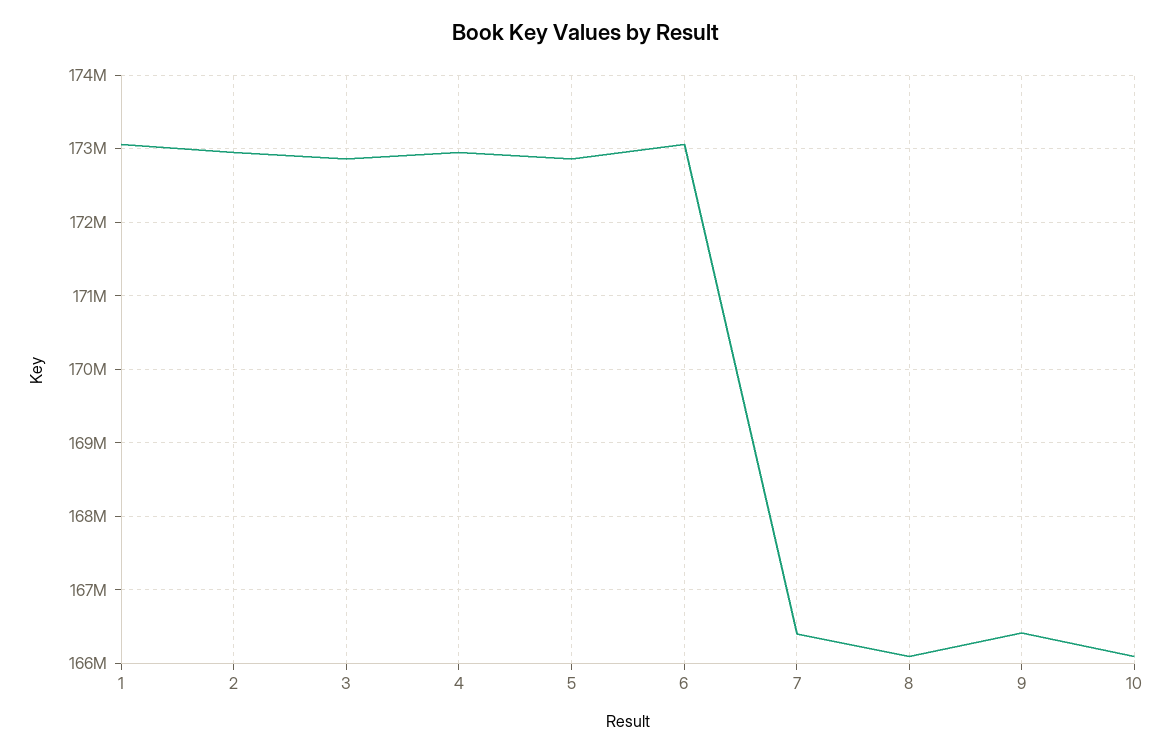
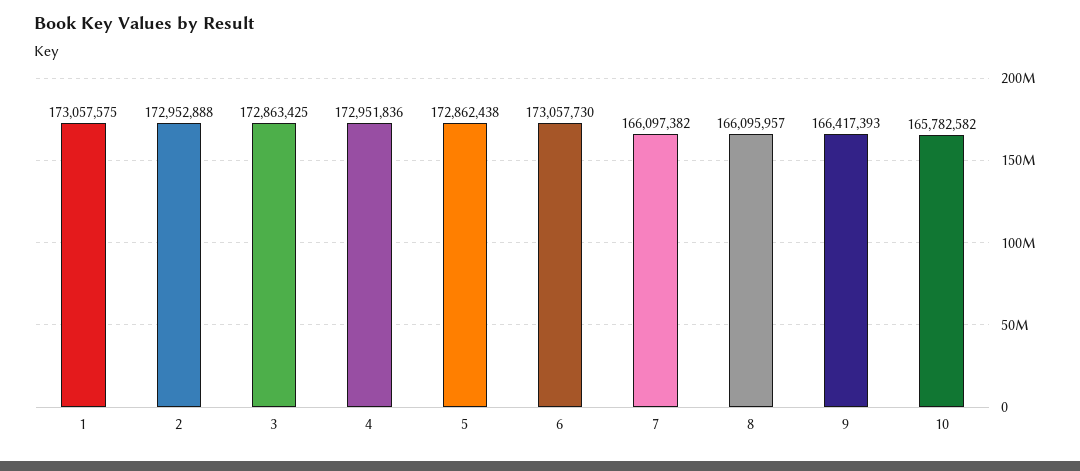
7: 166400000 -> 166097382
10: 166100000 -> 165782582

